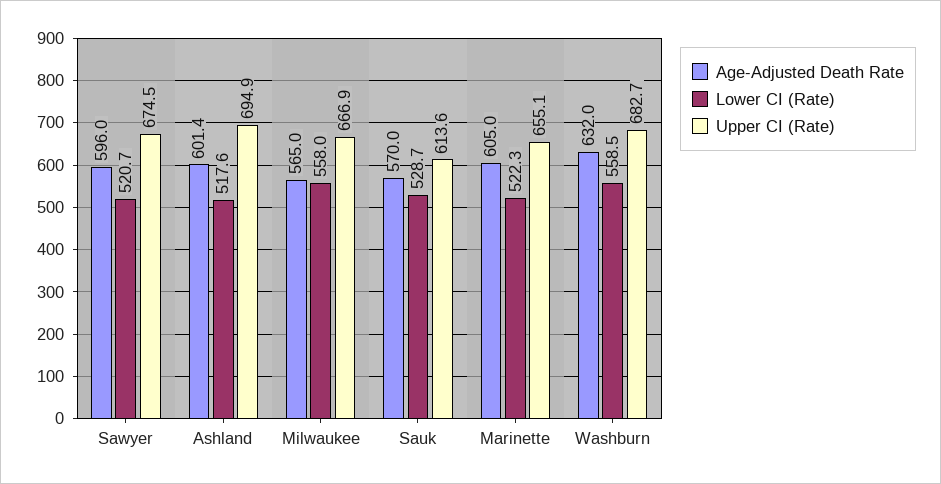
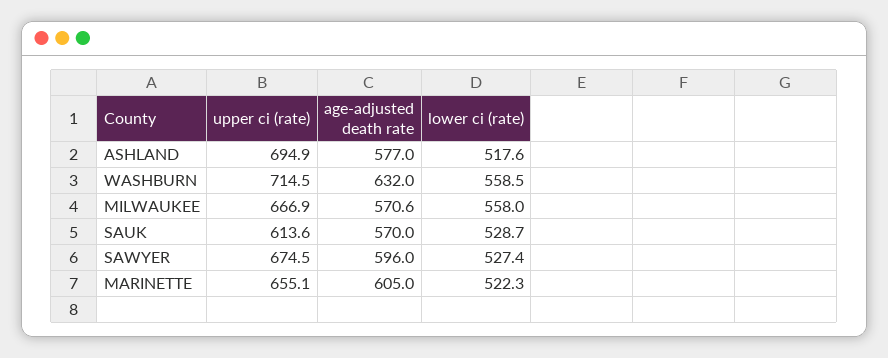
Lower CI (Rate), Sawyer: 520.7 -> 527.4
Age-Adjusted Death Rate, Ashland: 601.4 -> 577
Age-Adjusted Death Rate, Milwaukee: 565 -> 570.6
Upper CI (Rate), Washburn: 682.7 -> 714.5

